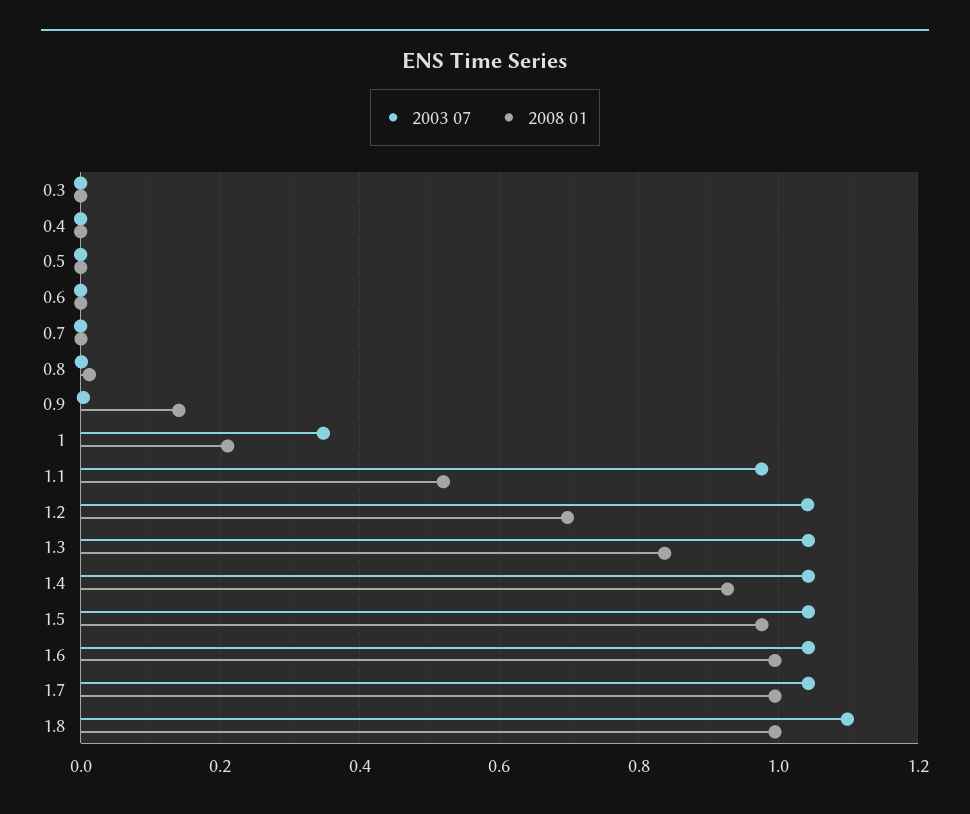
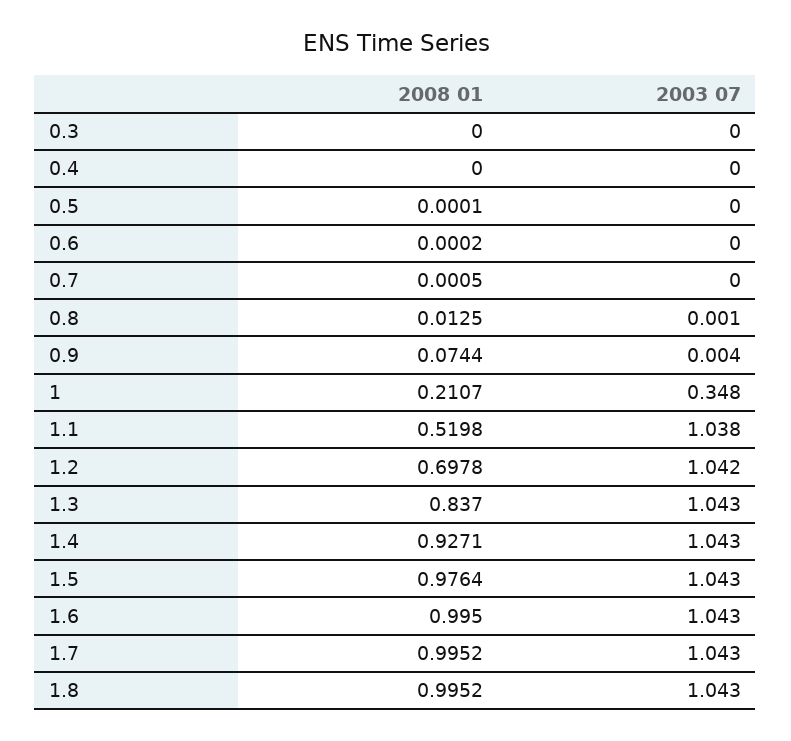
2008 01, 0.9: 0.14 -> 0.0744
2003 07, 1.1: 0.98 -> 1.038
2003 07, 1.8: 1.1 -> 1.043

